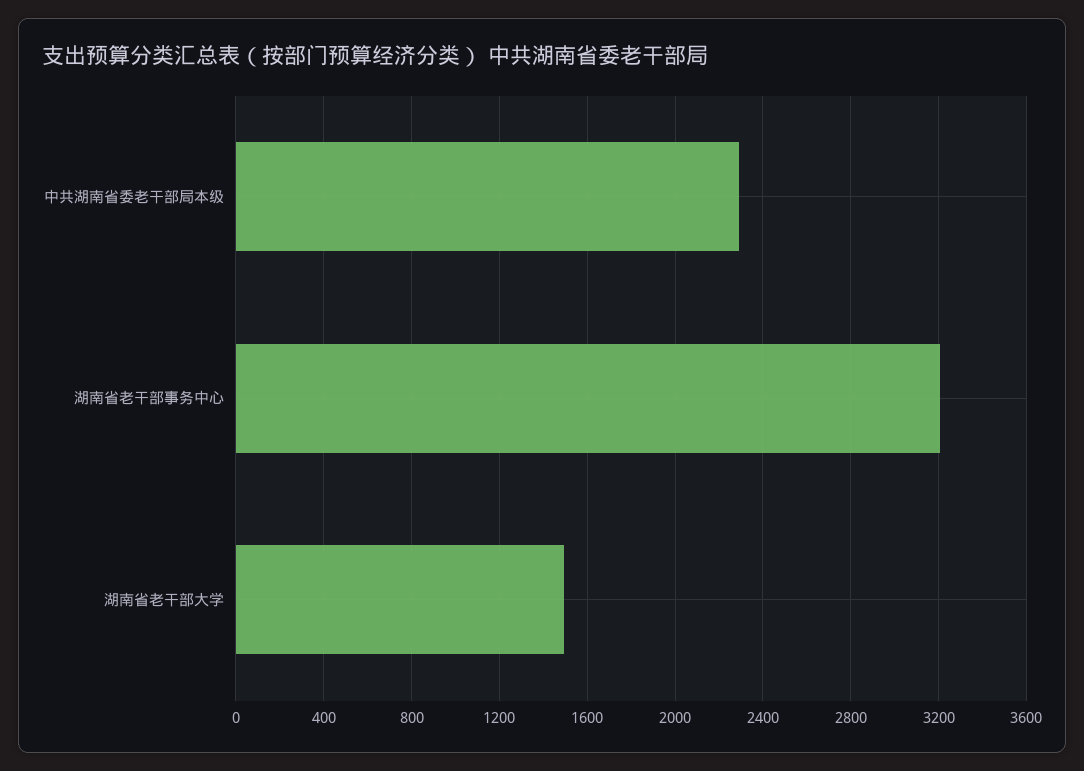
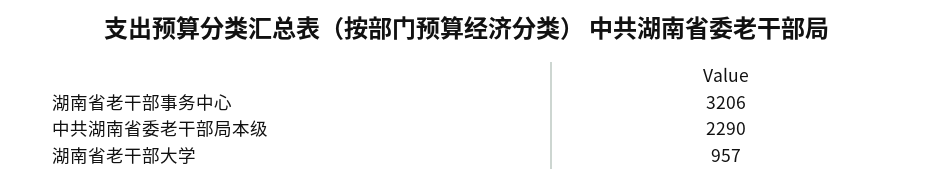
湖南省老干部大学: 1500 -> 957

